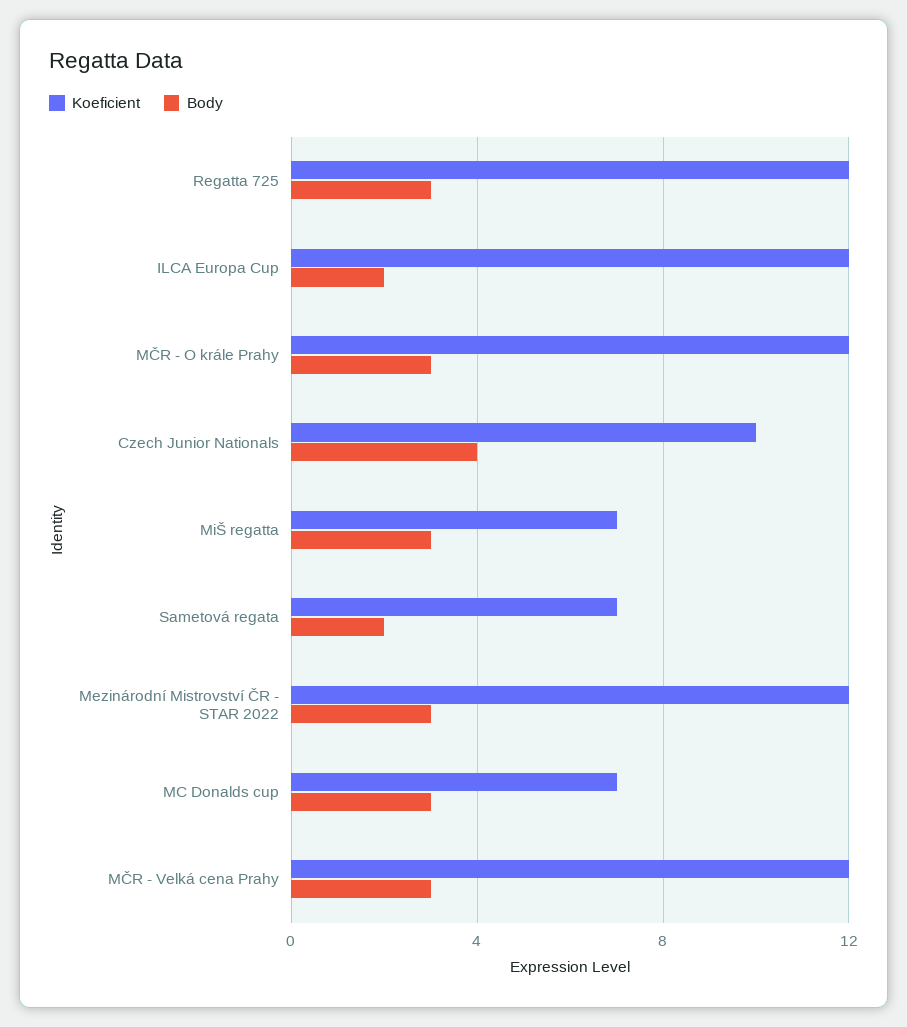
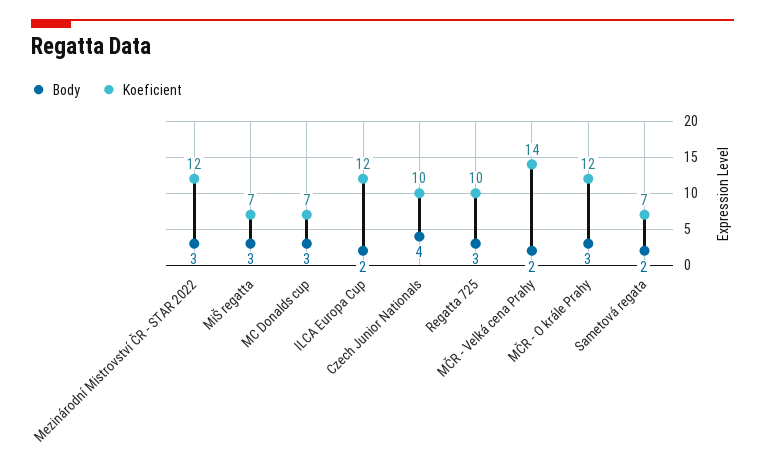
Koeficient, Regatta 725: 12 -> 10
Koeficient, MČR - Velká cena Prahy: 12 -> 14
Body, MČR - Velká cena Prahy: 3 -> 2

